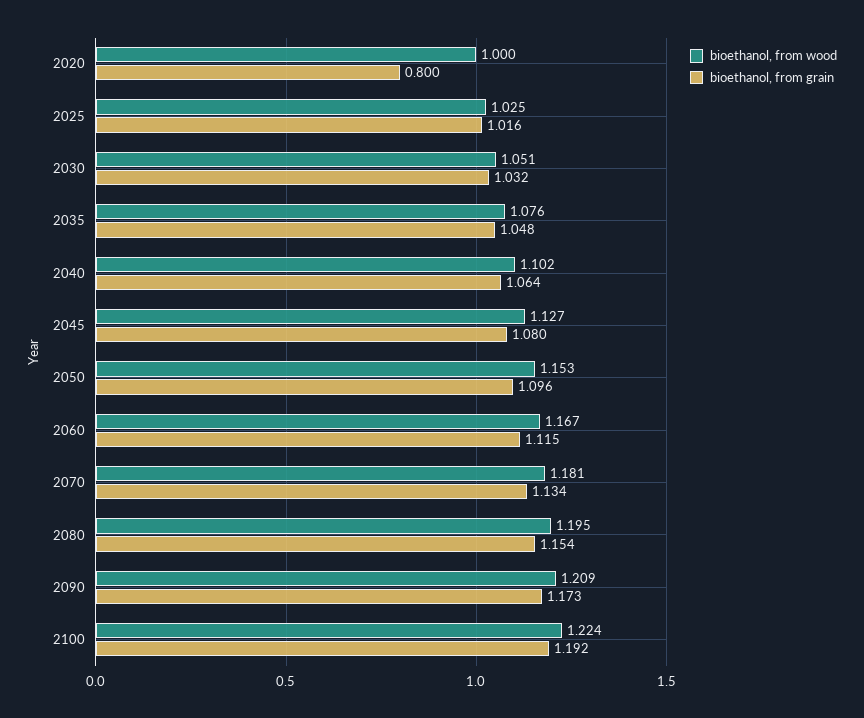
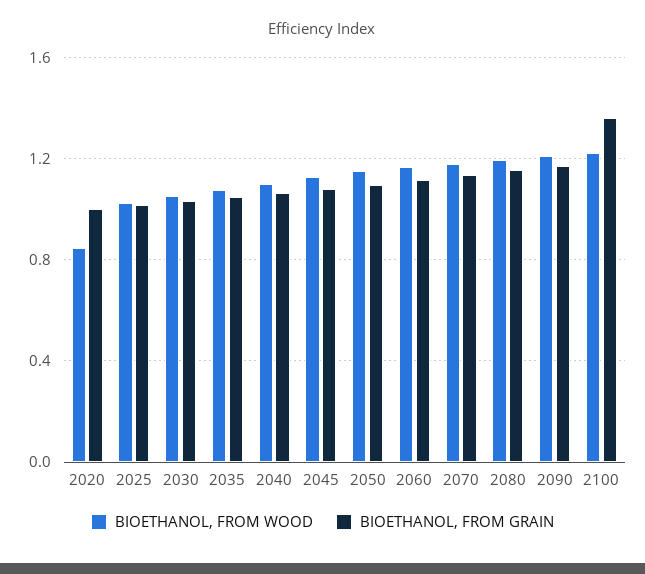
bioethanol, from wood, 2020: 1 -> 0.85
bioethanol, from grain, 2020: 0.8 -> 1
bioethanol, from grain, 2100: 1.192 -> 1.35

